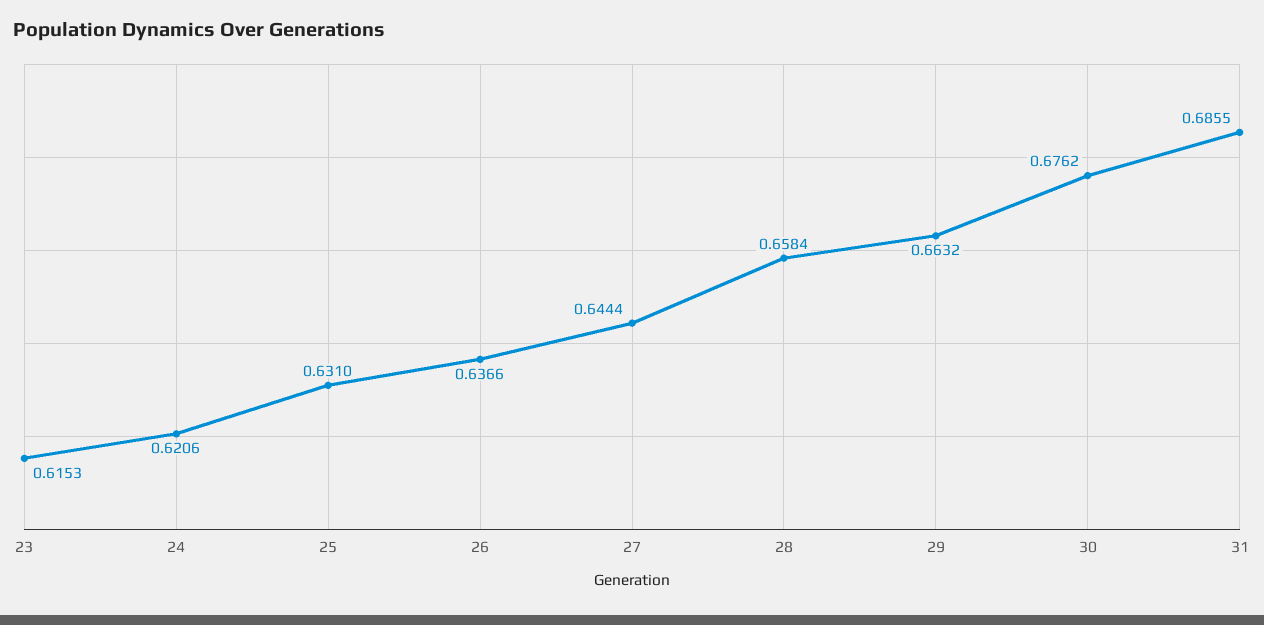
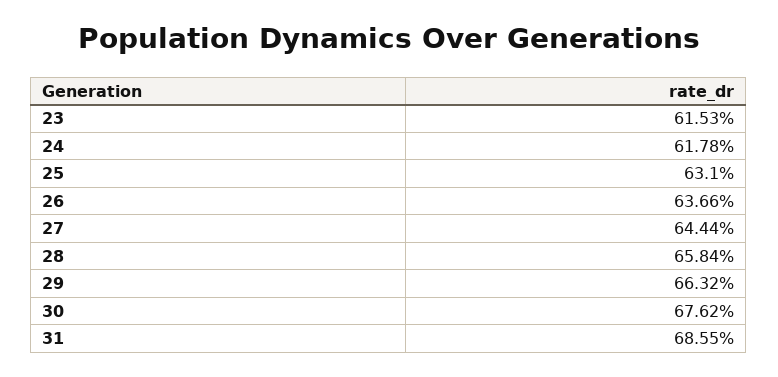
24: 0.6206 -> 0.6178

